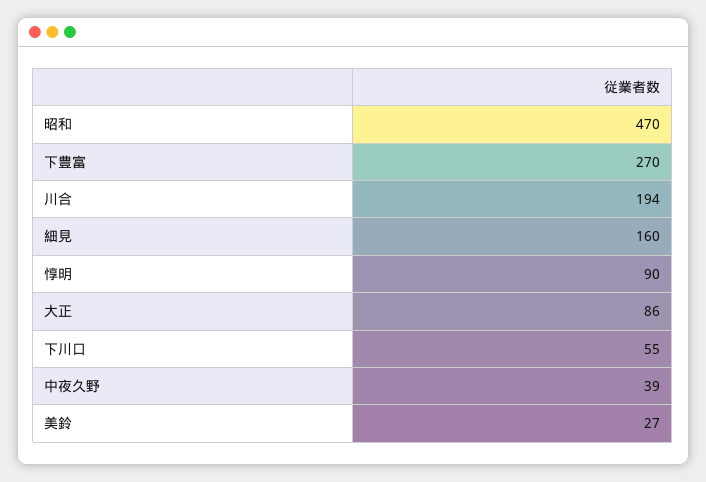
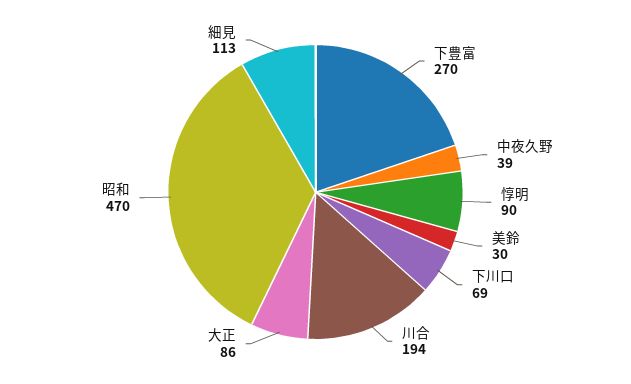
細見: 160 -> 113
下川口: 55 -> 69
美鈴: 27 -> 30

